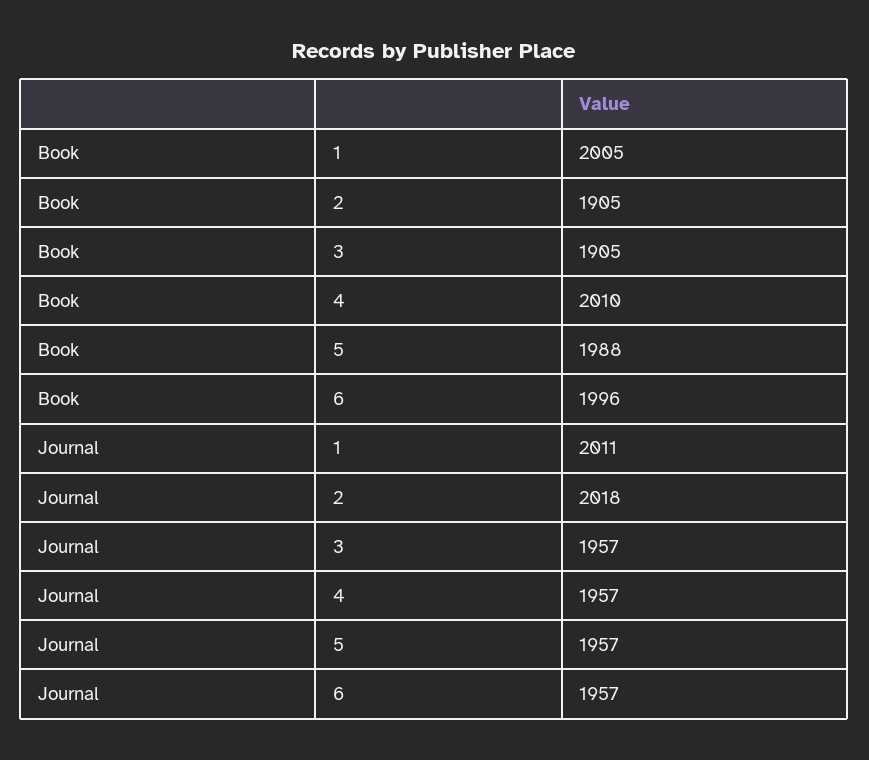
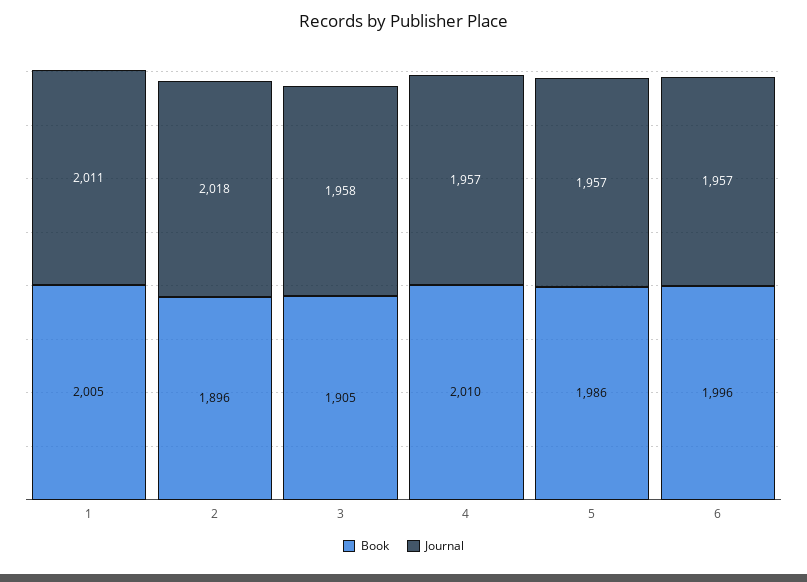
Book, 2: 1905 -> 1896
Book, 5: 1988 -> 1986
Journal, 3: 1957 -> 1958

